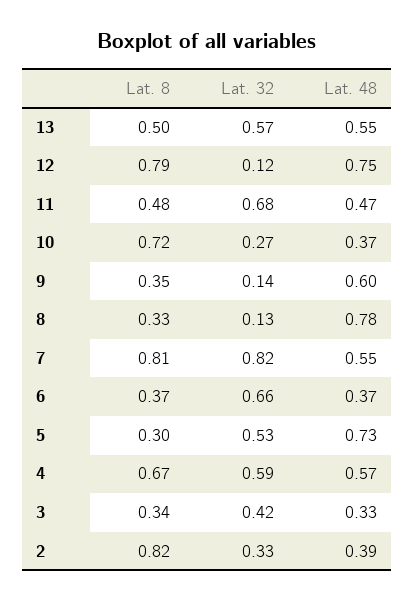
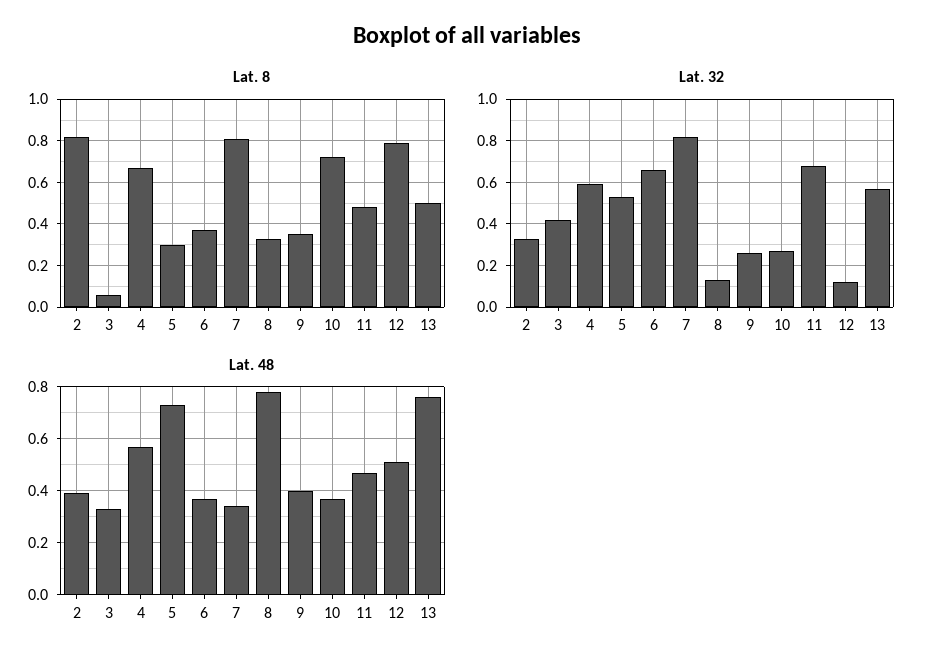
Lat. 48, 13: 0.55 -> 0.75
Lat. 48, 12: 0.75 -> 0.5
Lat. 32, 9: 0.14 -> 0.25
Lat. 48, 9: 0.6 -> 0.4
Lat. 48, 7: 0.55 -> 0.35
Lat. 8, 3: 0.34 -> 0.05

